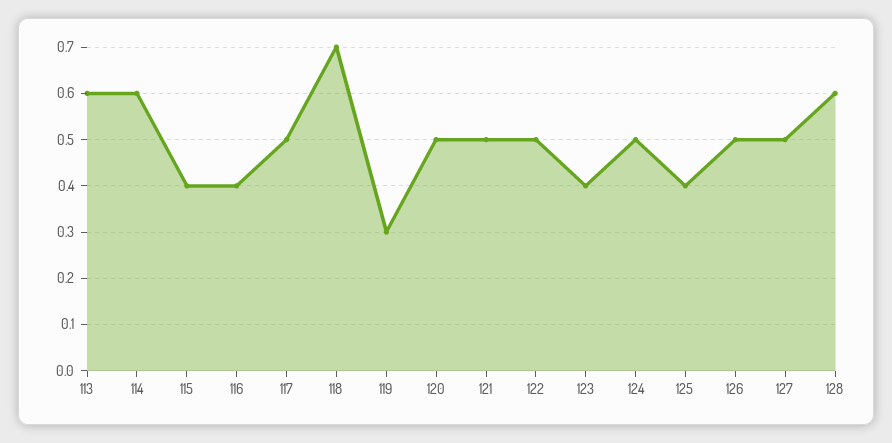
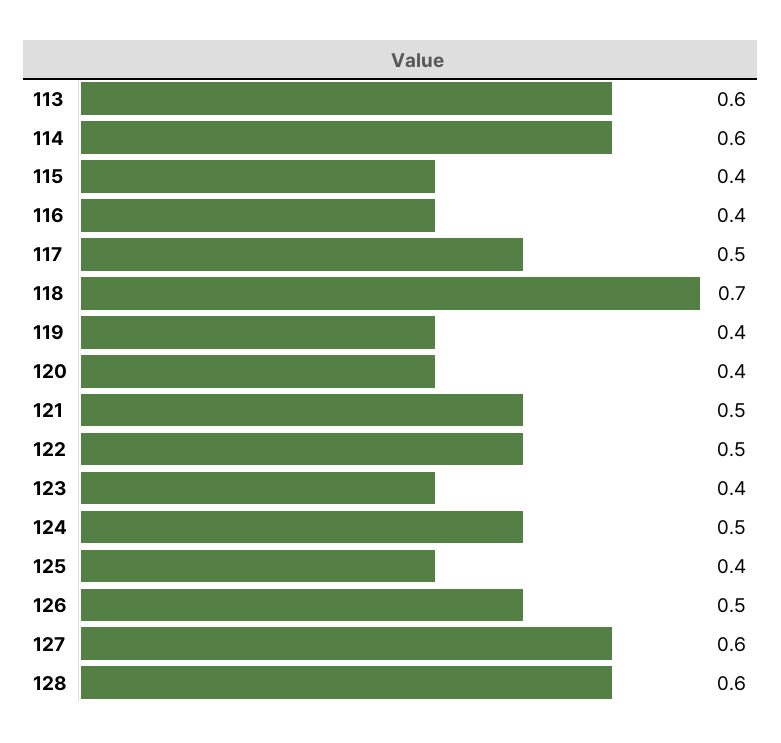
119: 0.3 -> 0.4
120: 0.5 -> 0.4
127: 0.5 -> 0.6

